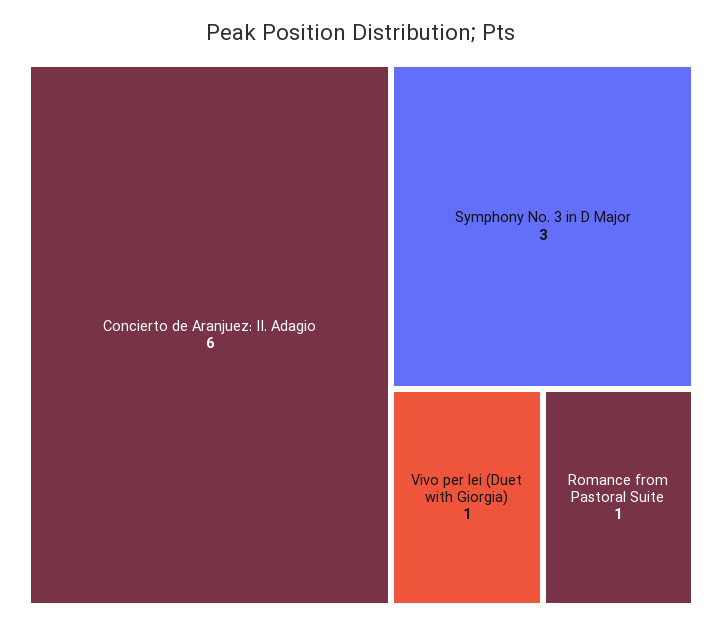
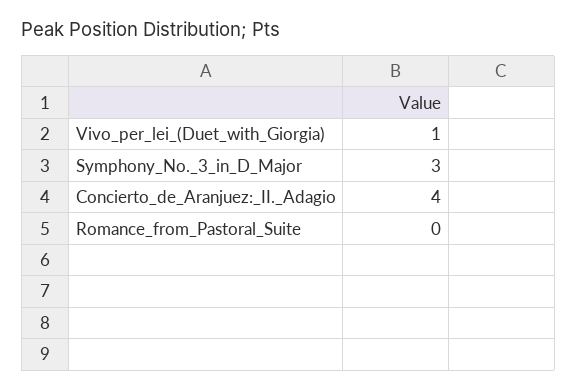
Concierto de Aranjuez: II. Adagio: 6 -> 4
Romance from Pastoral Suite: 1 -> 0

